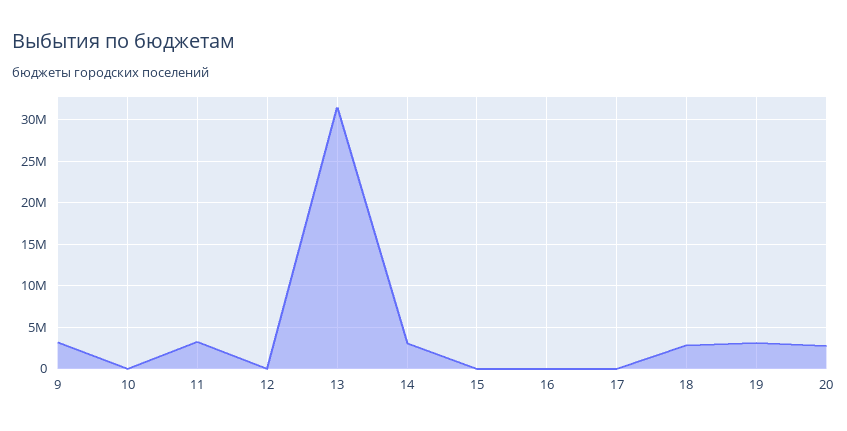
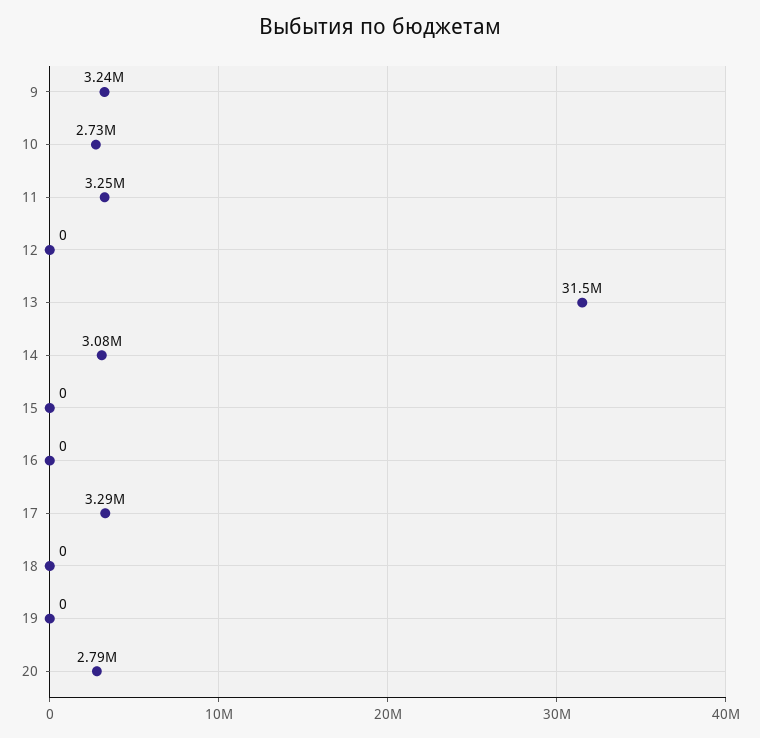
10: 0 -> 2730000
17: 0 -> 3290000
18: 3000000 -> 0
19: 3000000 -> 0

